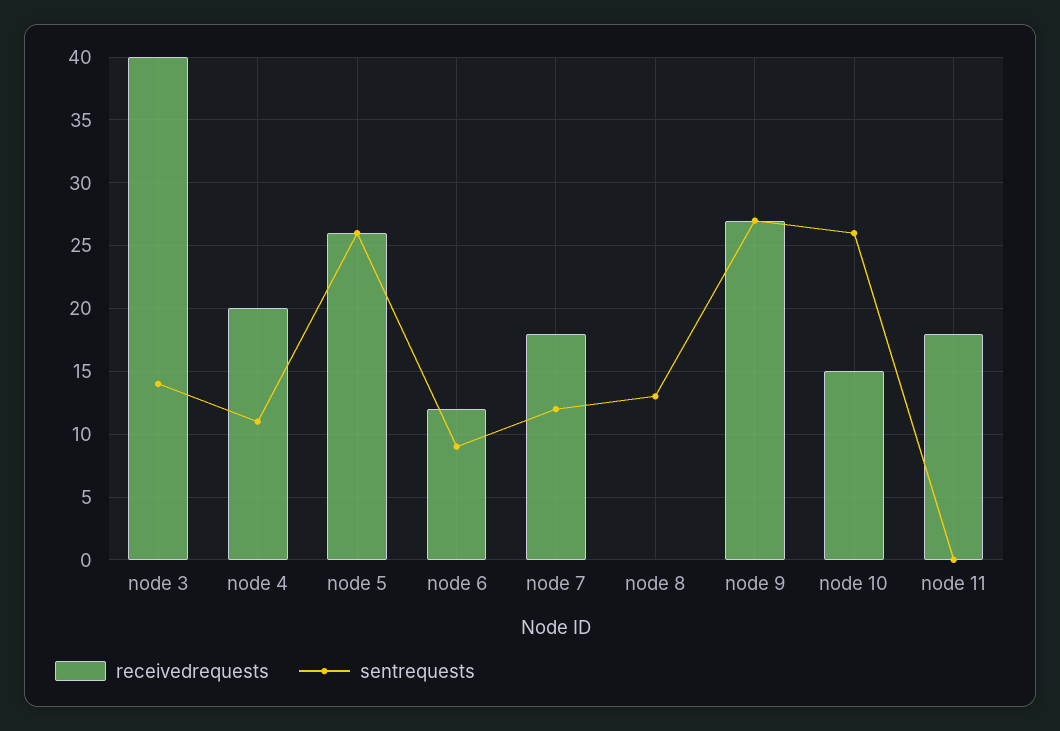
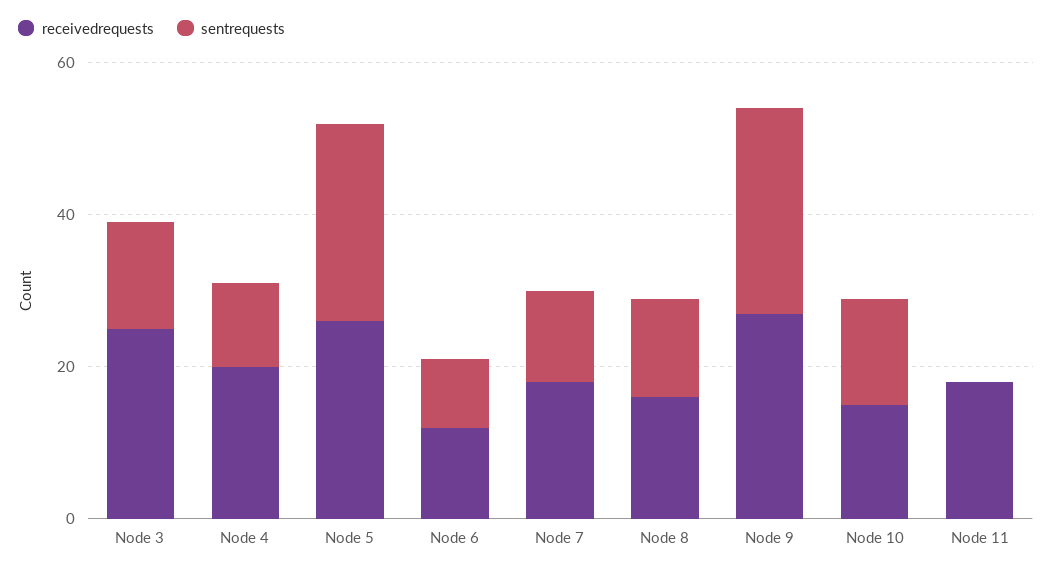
receivedrequests, node 3: 40 -> 25
receivedrequests, node 8: 0 -> 15
sentrequests, node 10: 26 -> 15

